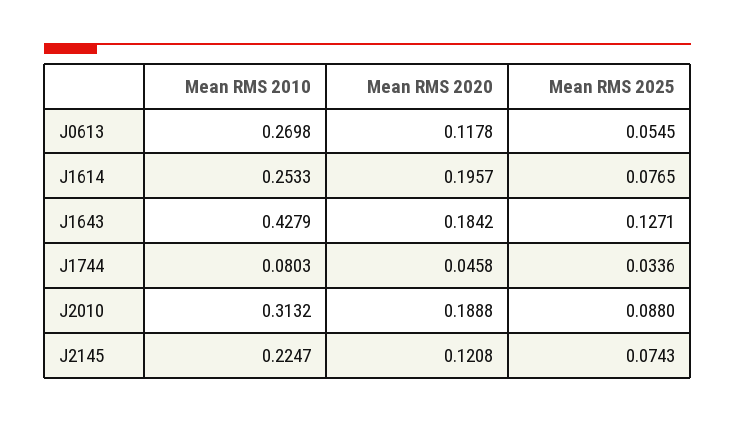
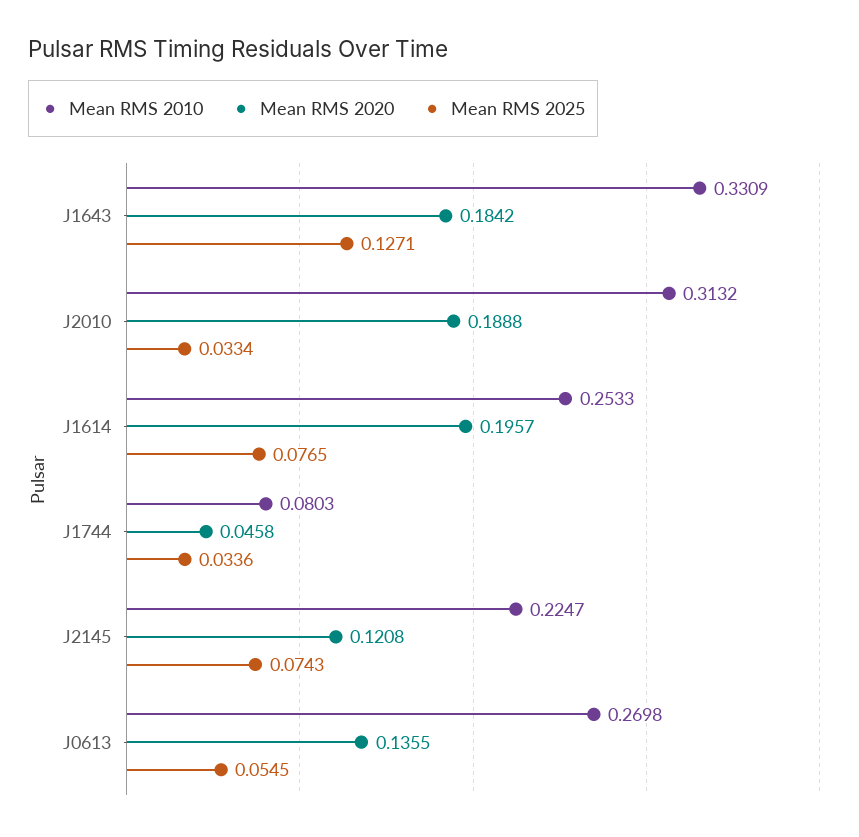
Mean RMS 2020, J0613: 0.1178 -> 0.1355
Mean RMS 2010, J1643: 0.4279 -> 0.3309
Mean RMS 2025, J2010: 0.088 -> 0.0334

